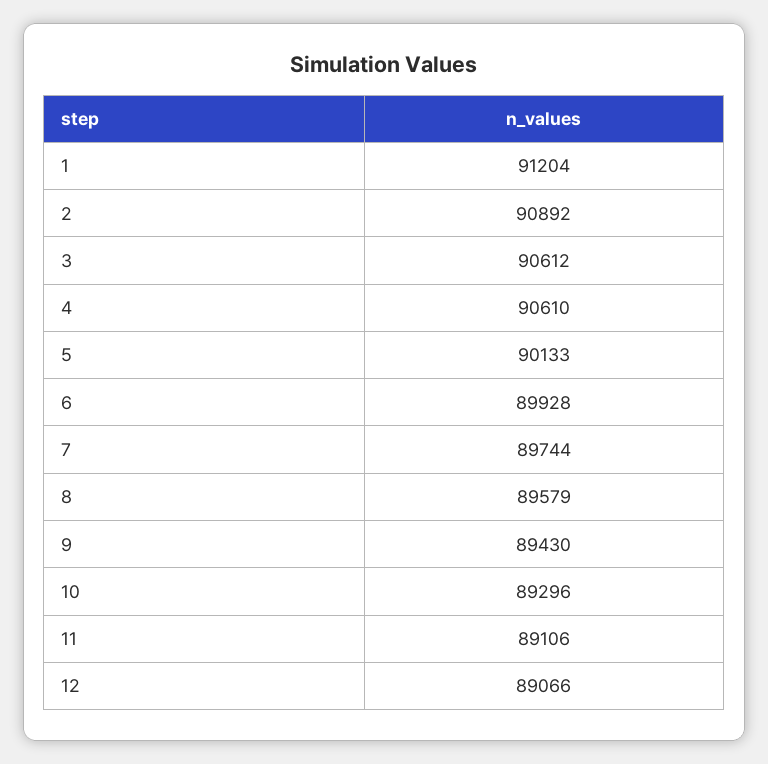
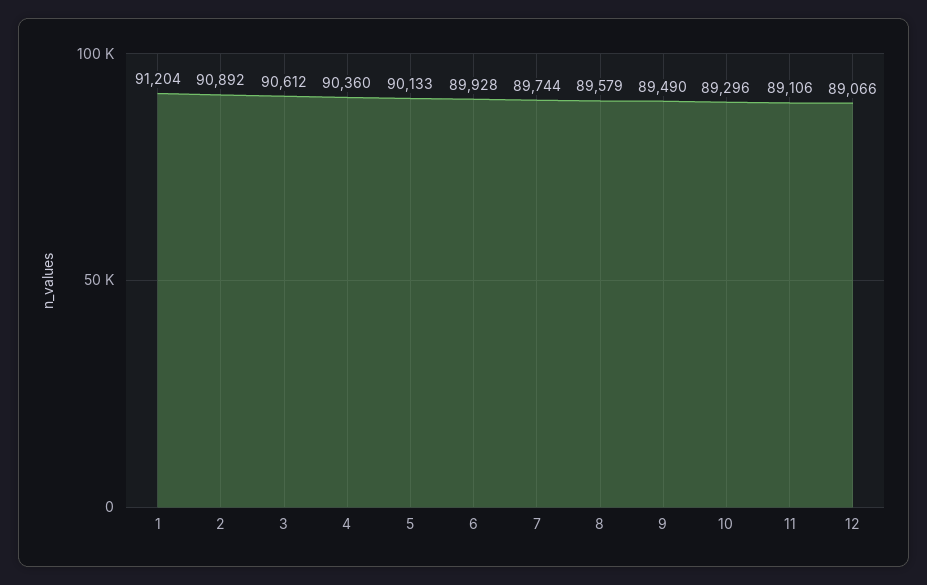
4: 90610 -> 90360
9: 89430 -> 89490

